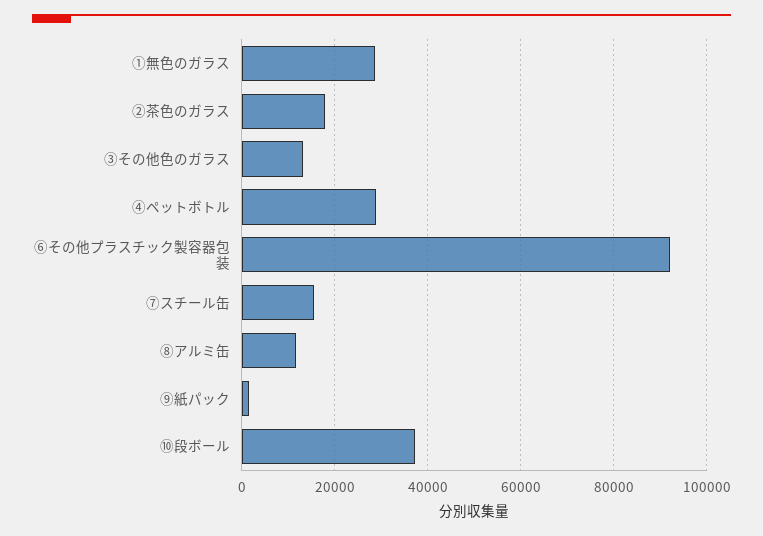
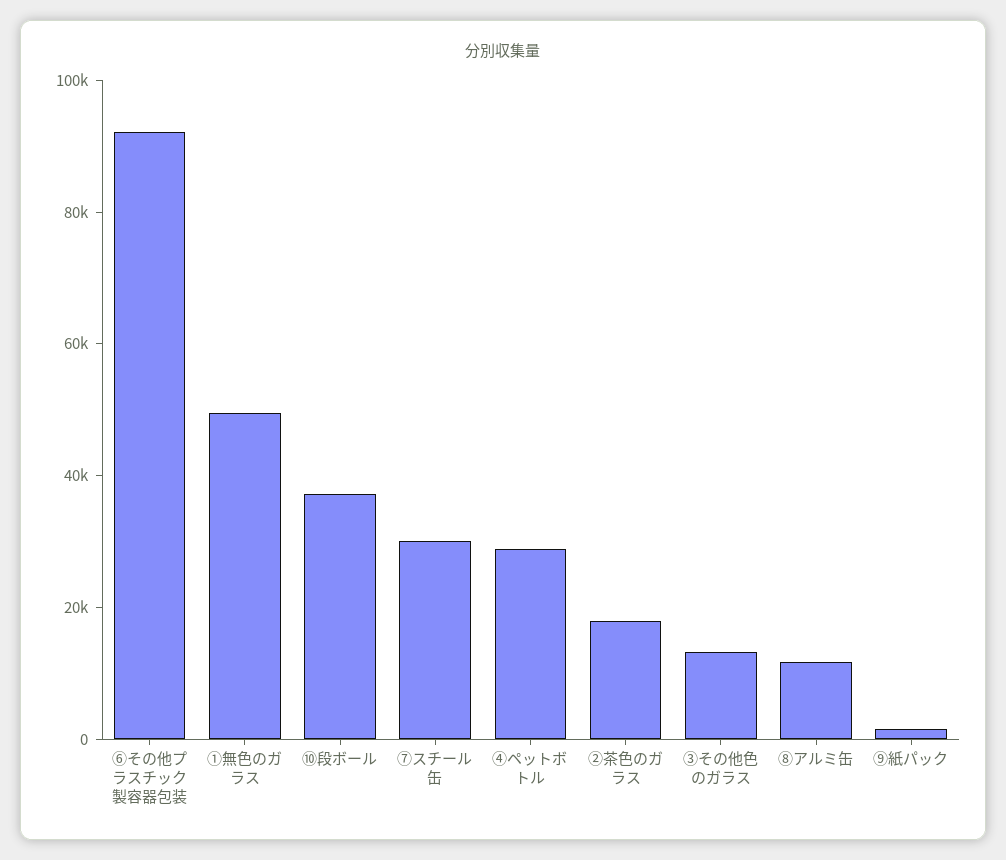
①無色のガラス: 28000 -> 50000
⑦スチール缶: 16000 -> 30000

